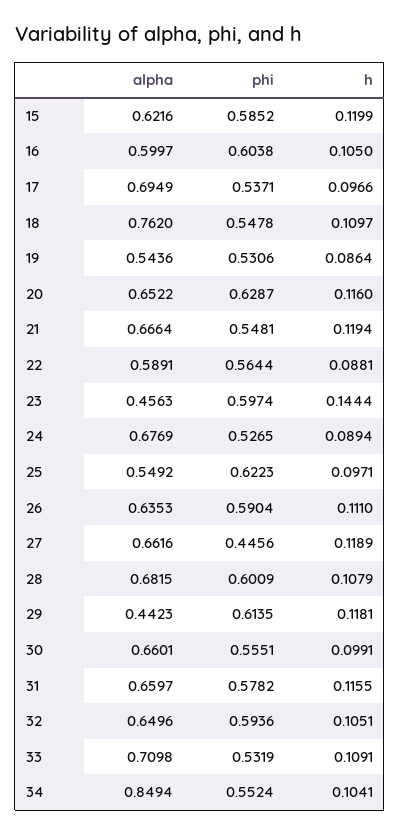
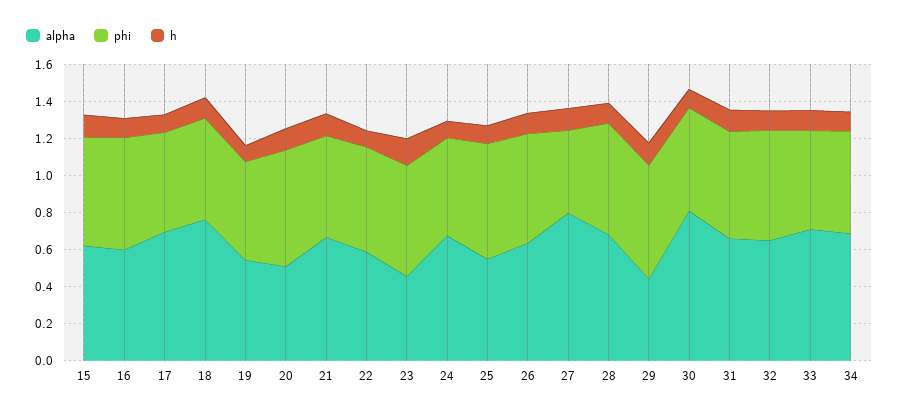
alpha, 20: 0.6522 -> 0.5
alpha, 27: 0.6616 -> 0.8
alpha, 30: 0.6601 -> 0.8
alpha, 34: 0.8494 -> 0.7

